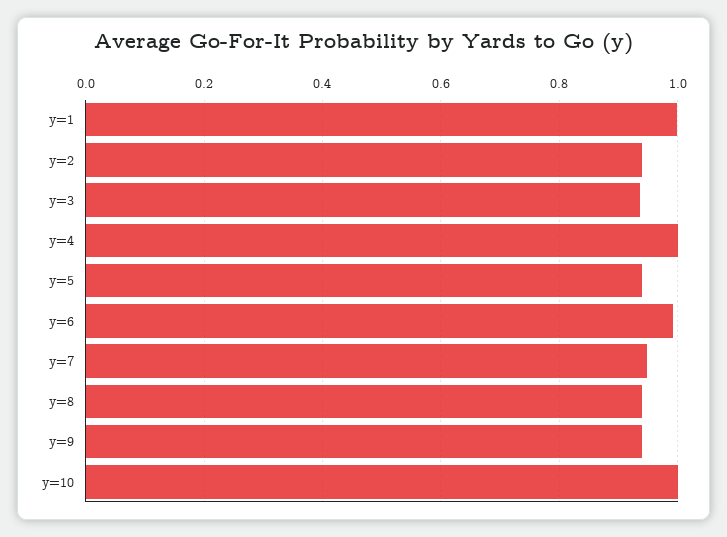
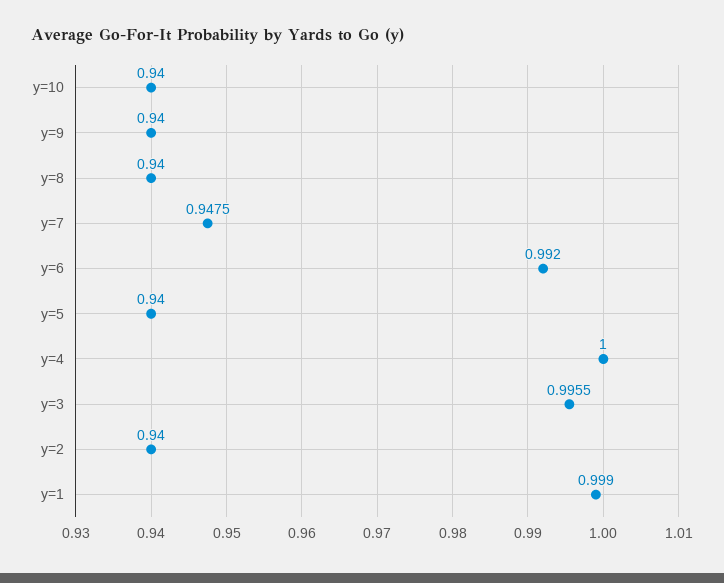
y=3: 0.94 -> 0.9955
y=10: 1 -> 0.94

